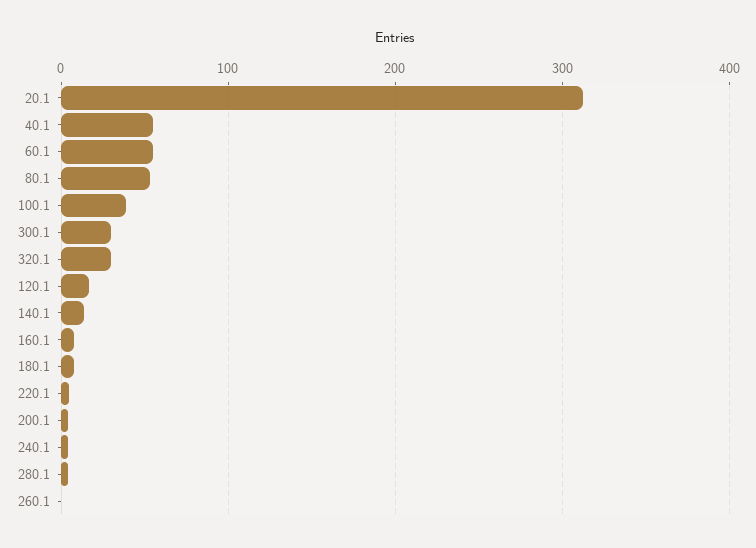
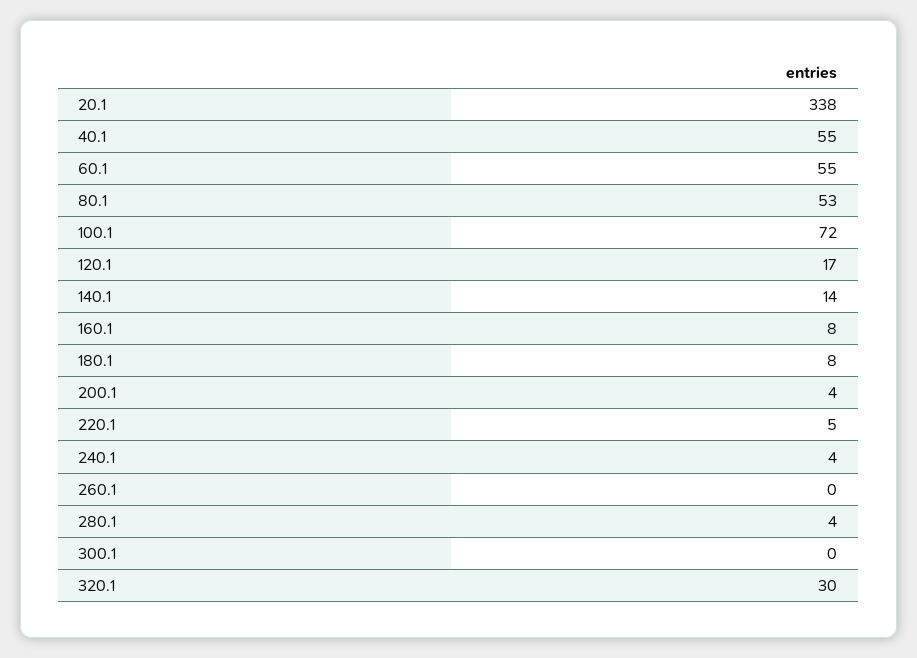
20.1: 310 -> 338
100.1: 40 -> 72
300.1: 30 -> 0

